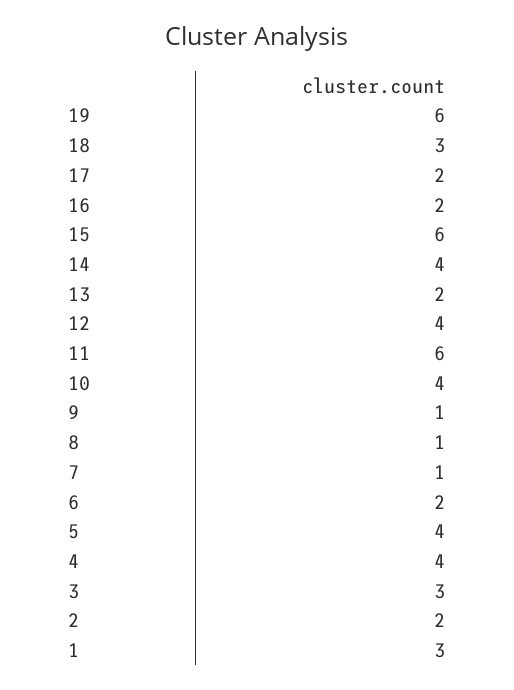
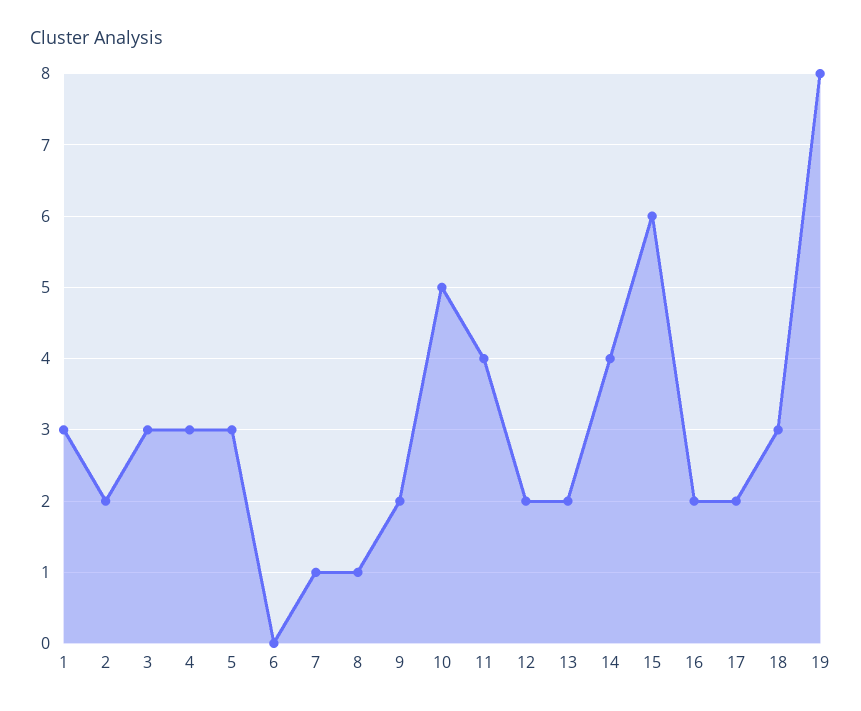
19: 6 -> 8
12: 4 -> 2
11: 6 -> 4
10: 4 -> 5
9: 1 -> 2
6: 2 -> 0
5: 4 -> 3
4: 4 -> 3

